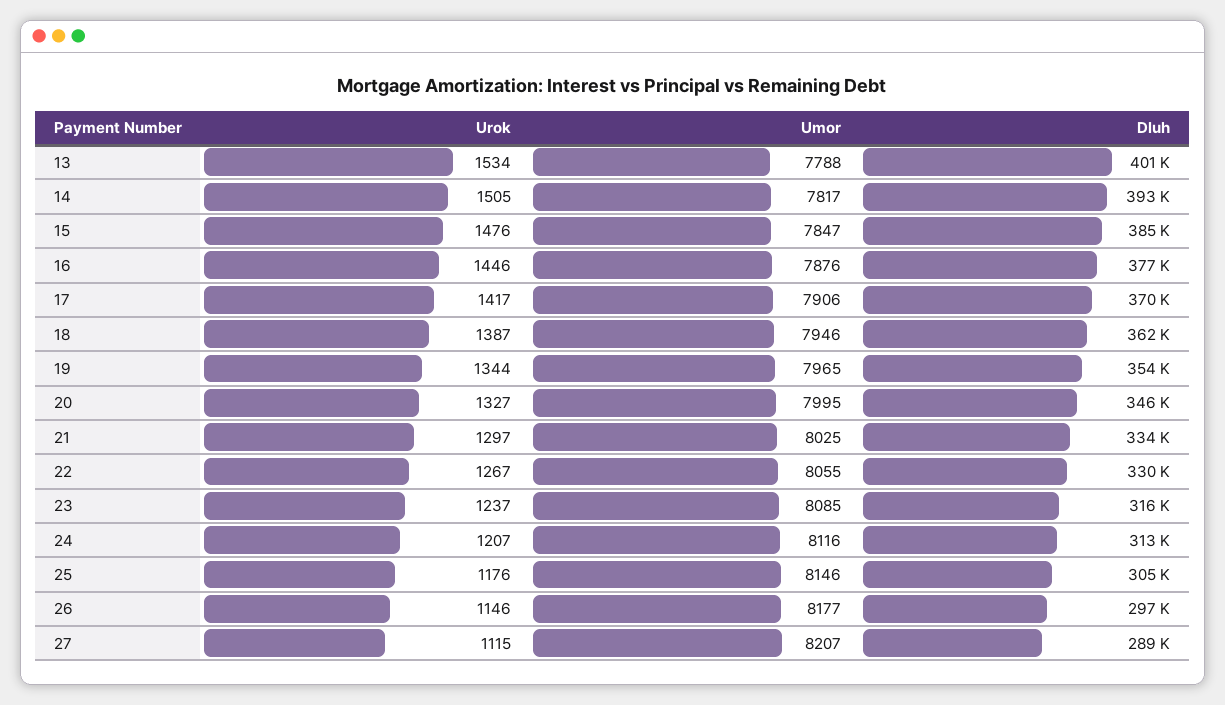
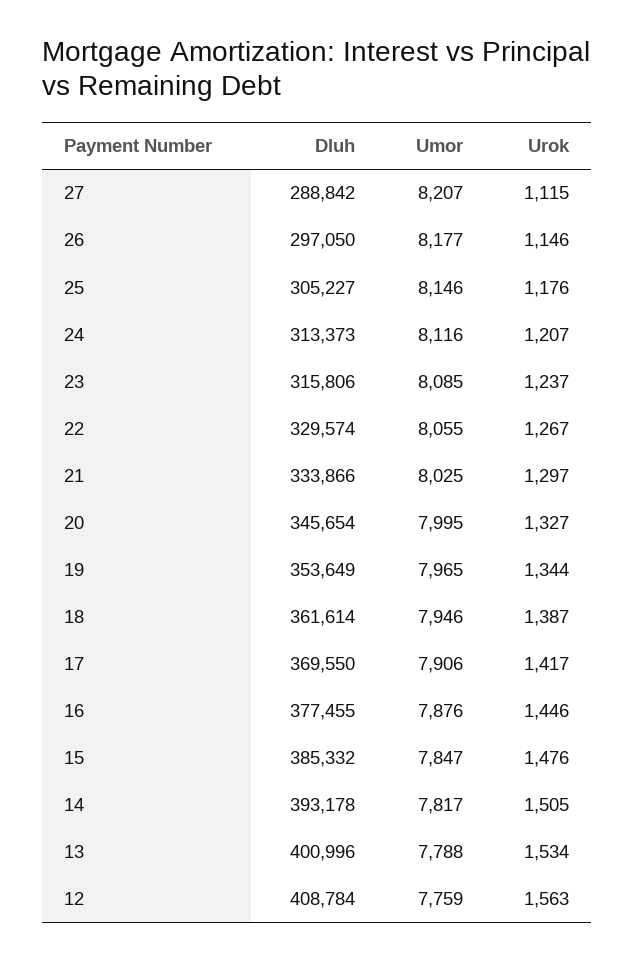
Dluh, 12: none -> 408784
Umor, 12: none -> 7759
Urok, 12: none -> 1563

